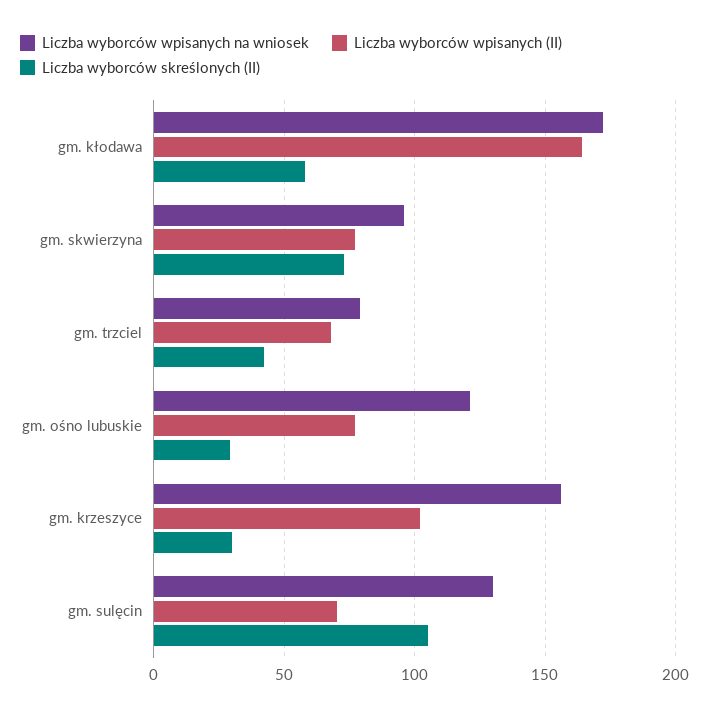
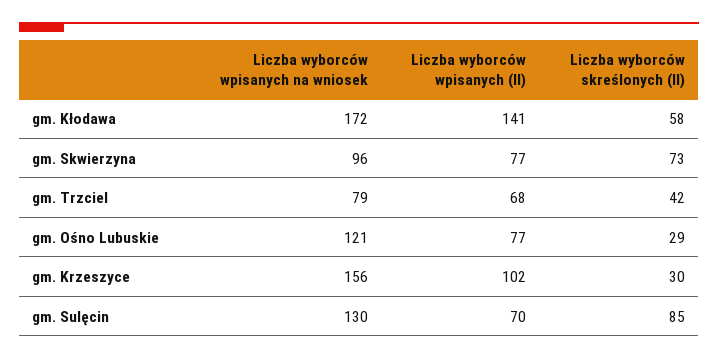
Liczba wyborców wpisanych (II), gm. kłodawa: 165 -> 141
Liczba wyborców skreślonych (II), gm. sulęcin: 105 -> 85

